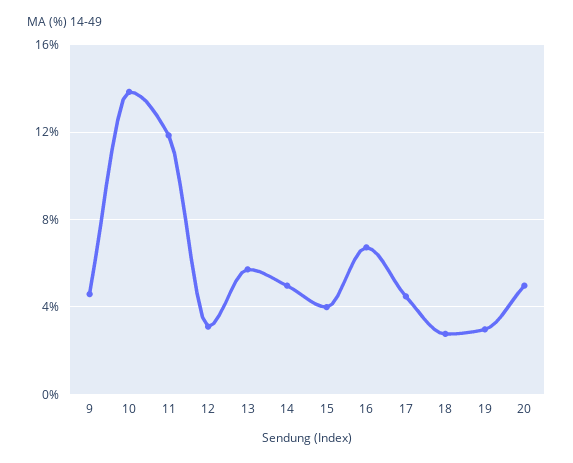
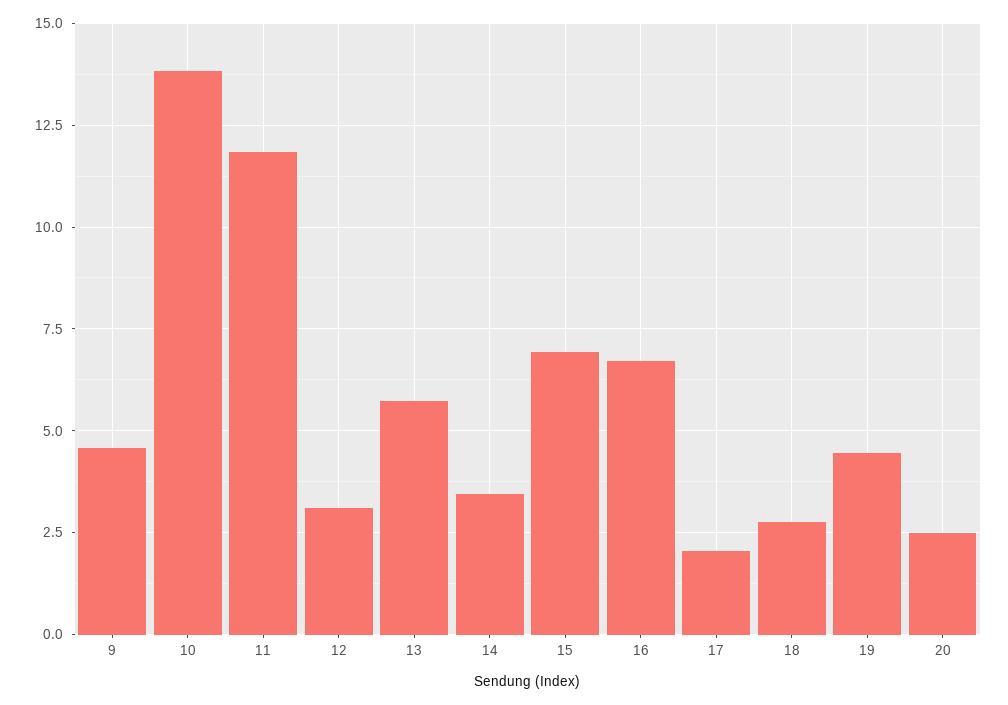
14: 5 -> 3.5
15: 4 -> 7
17: 4.5 -> 2
19: 3 -> 4.5
20: 5 -> 2.5

